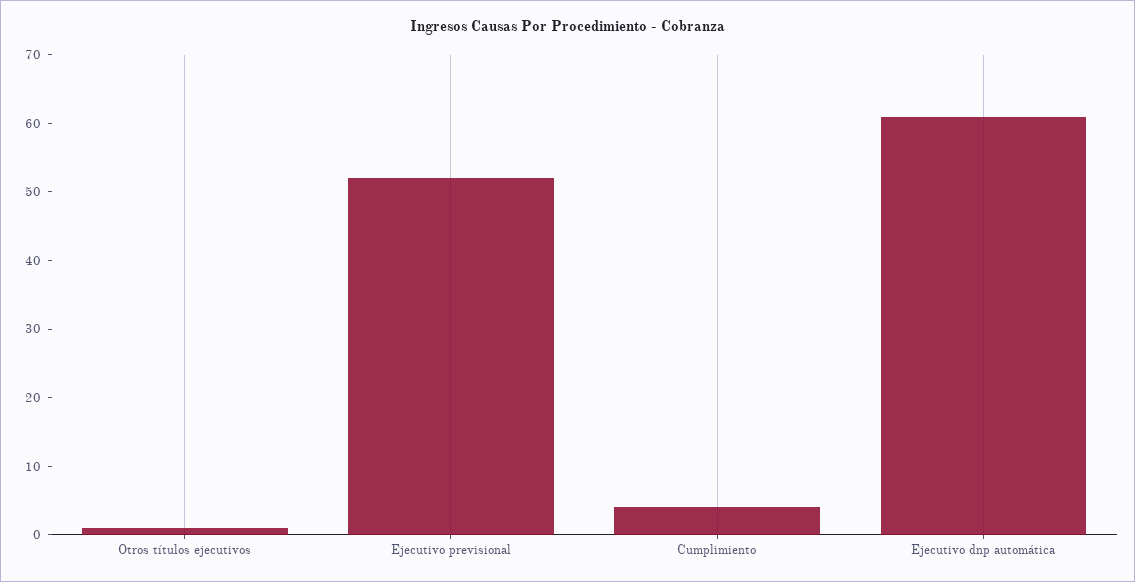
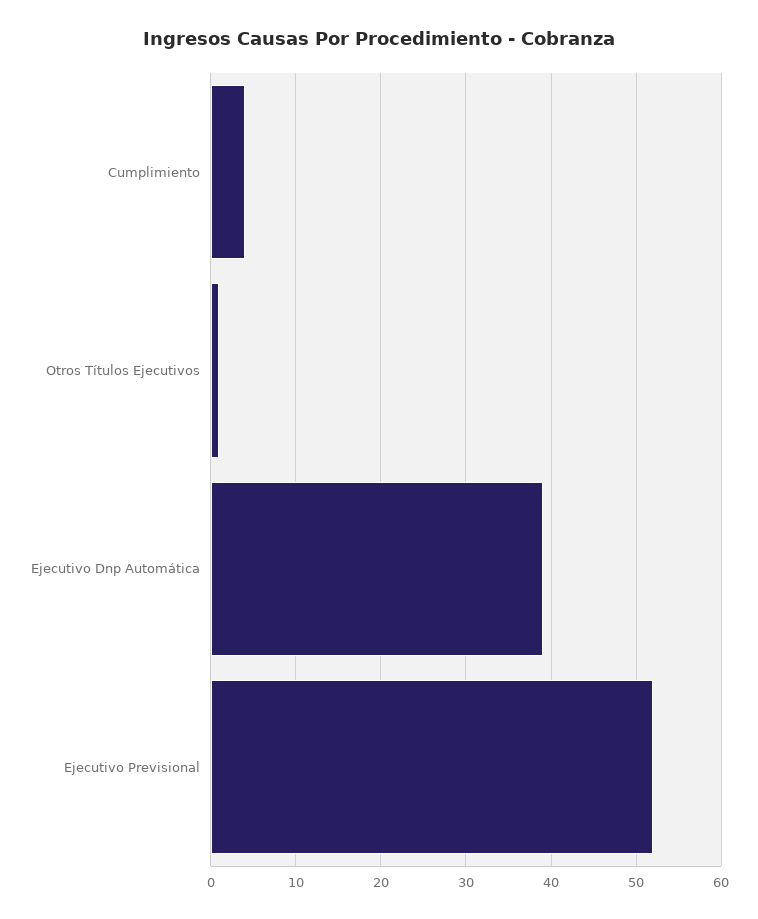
Ejecutivo dnp automática: 60 -> 39

